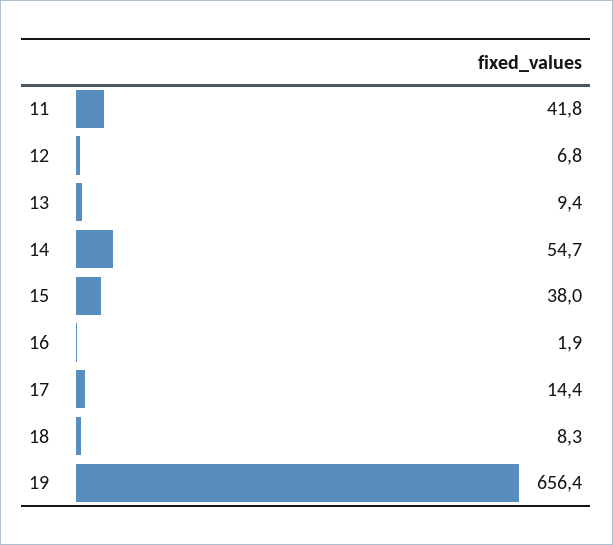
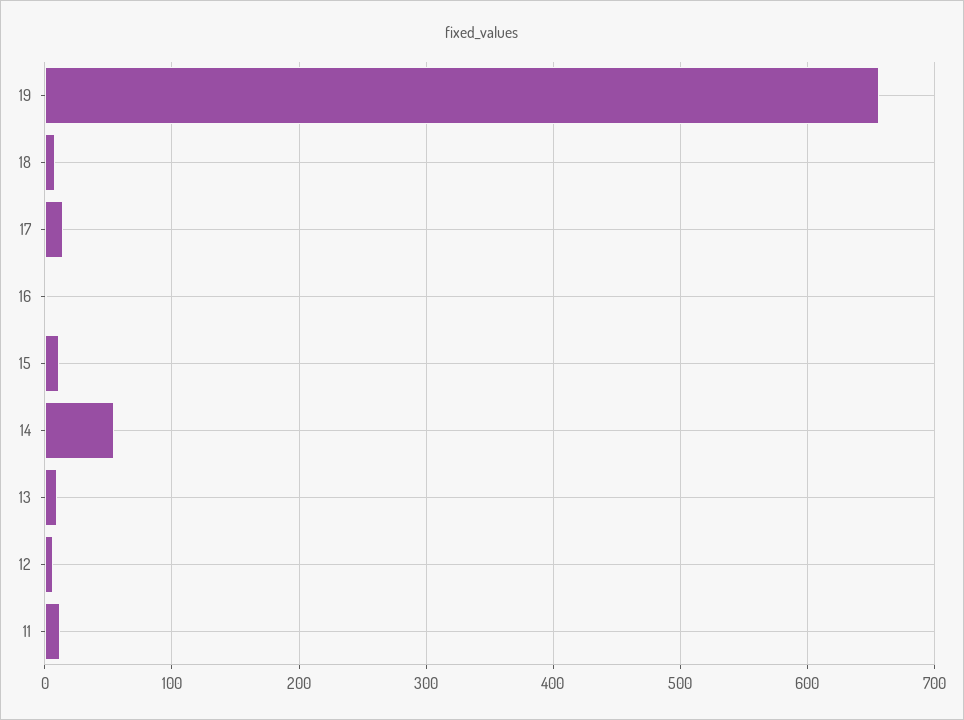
11: 41.8 -> 10
15: 38 -> 10

